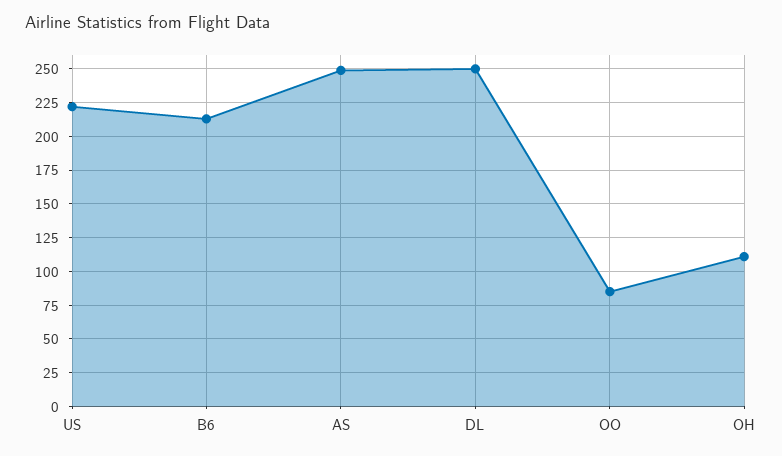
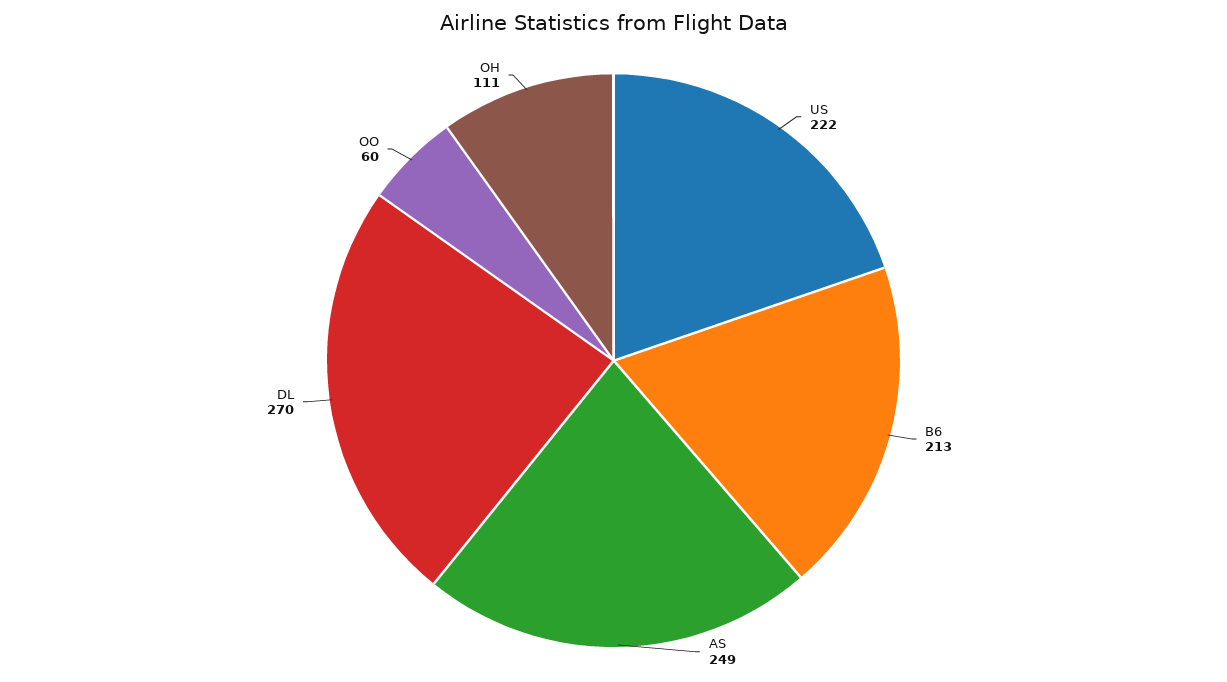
DL: 250 -> 270
OO: 85 -> 60

